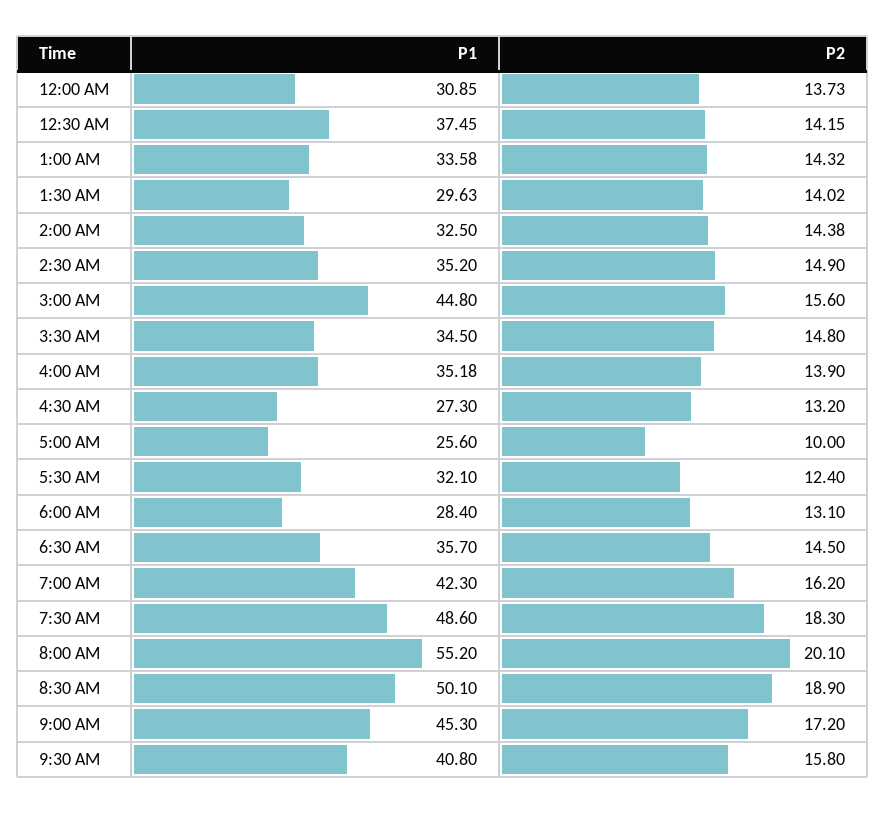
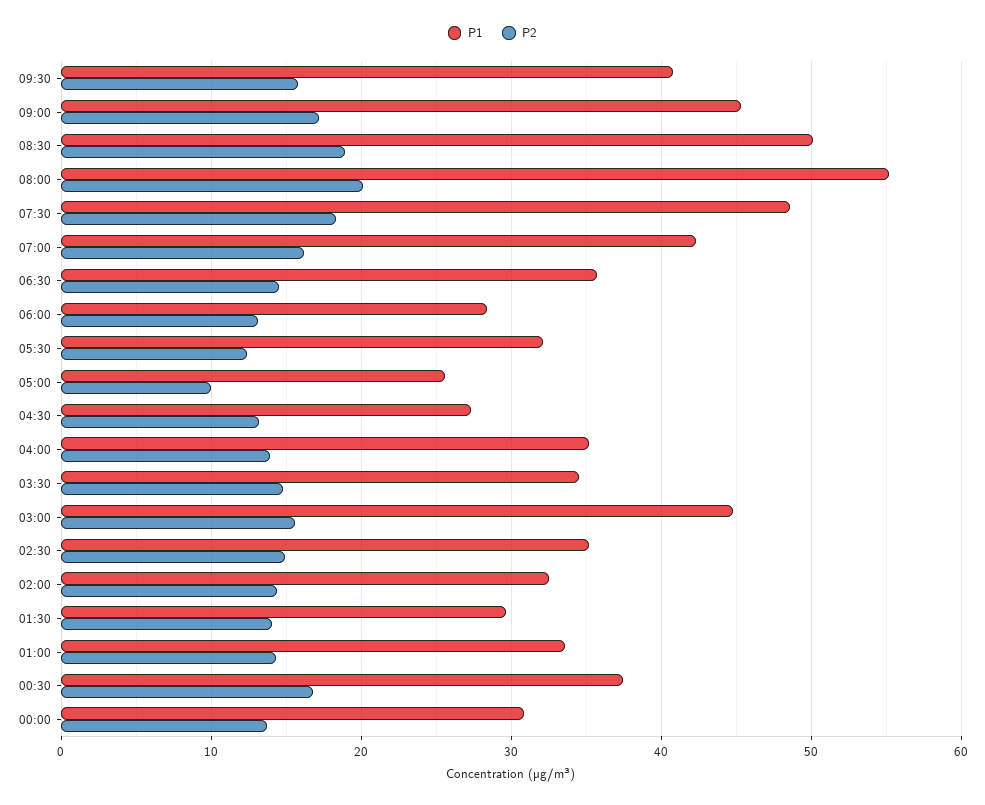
P2, 12:30 AM: 14.15 -> 17

